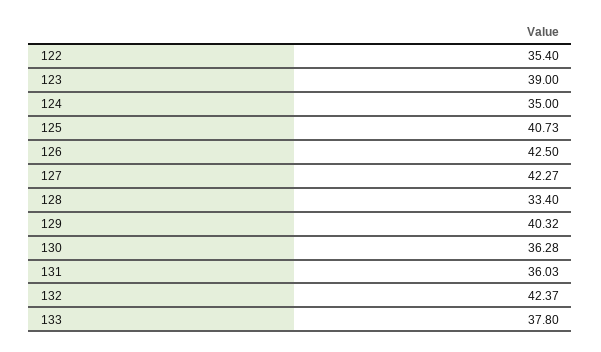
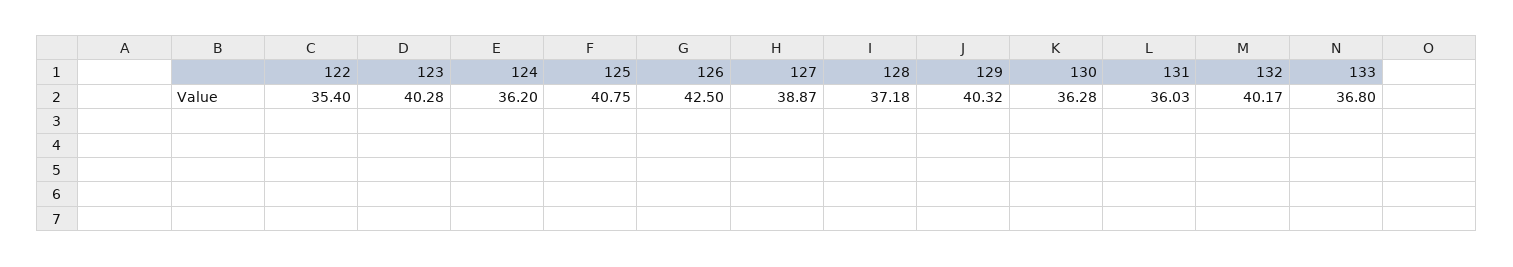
123: 39 -> 40.28
124: 35 -> 36.2
125: 40.73 -> 40.75
127: 42.27 -> 38.87
128: 33.4 -> 37.18
132: 42.37 -> 40.17
133: 37.8 -> 36.8

